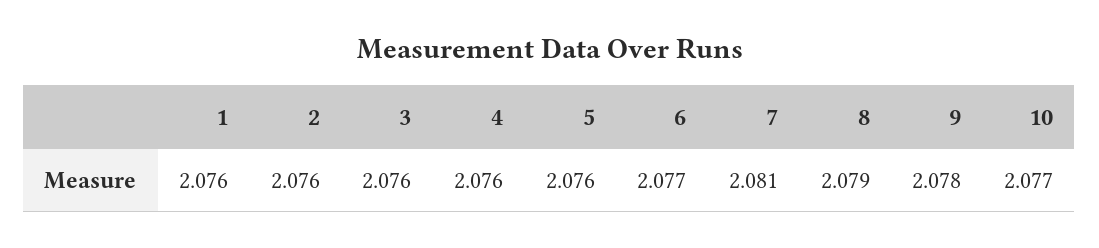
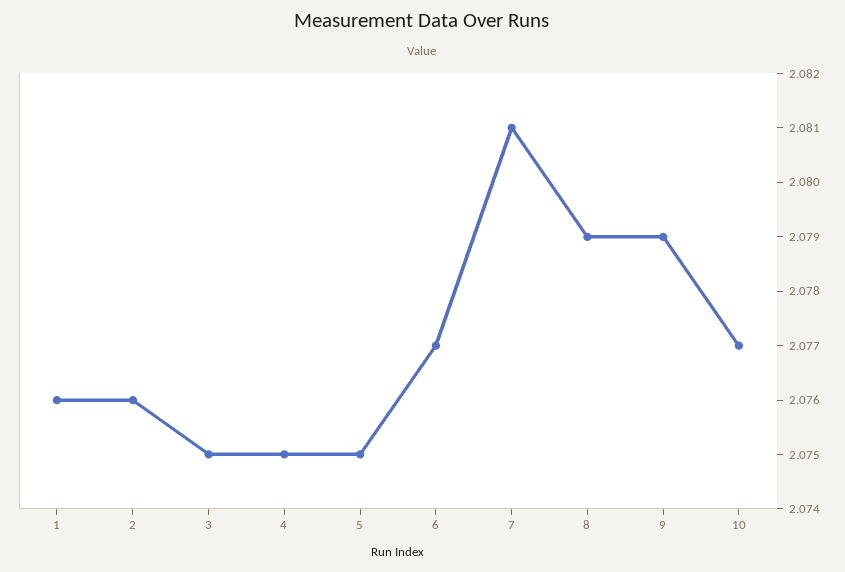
3: 2.076 -> 2.075
4: 2.076 -> 2.075
5: 2.076 -> 2.075
9: 2.078 -> 2.079

